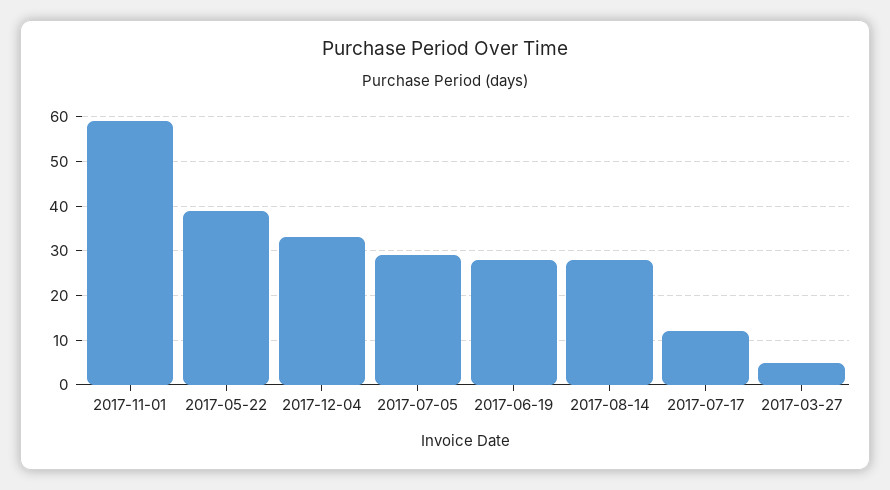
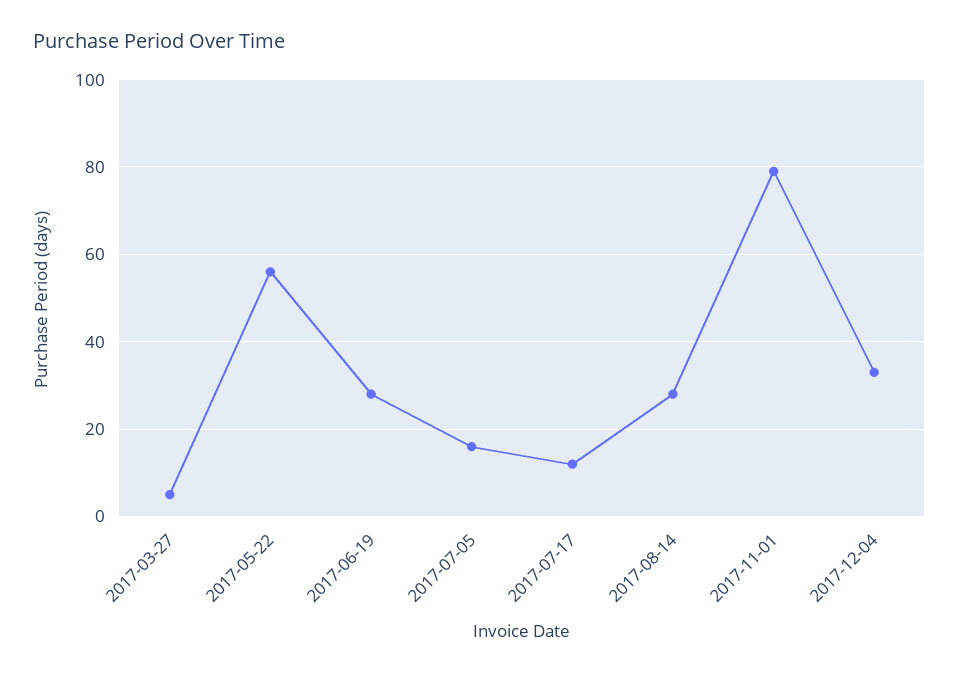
2017-11-01: 60 -> 80
2017-05-22: 40 -> 55
2017-07-05: 30 -> 15

